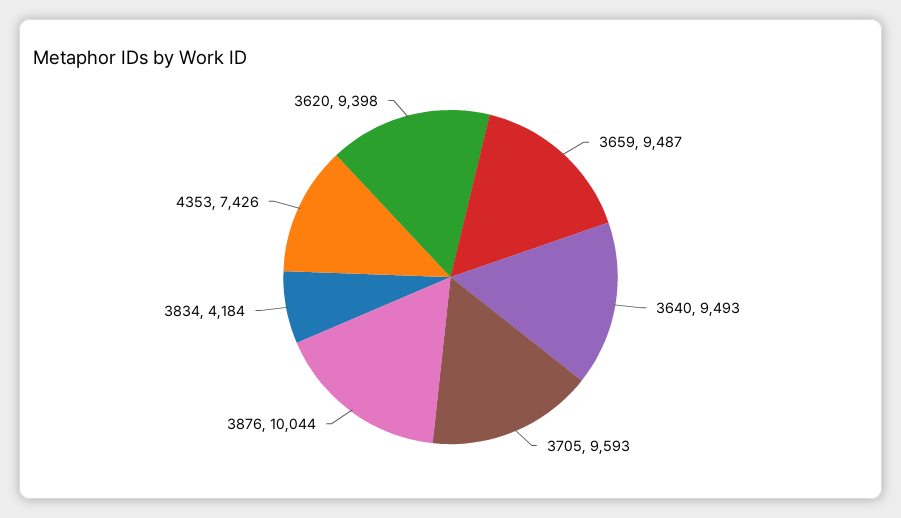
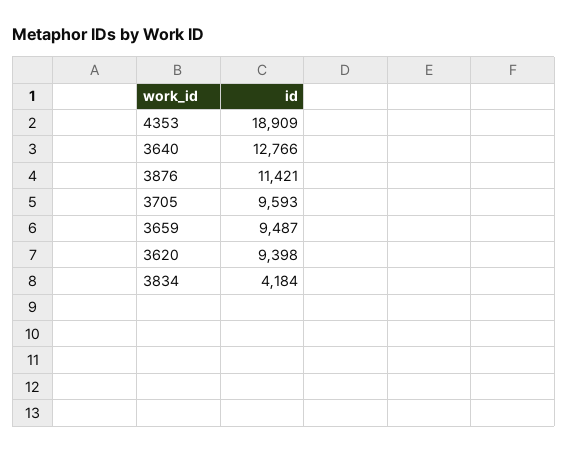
3640: 9493 -> 12766
3876: 10044 -> 11421
4353: 7426 -> 18909

